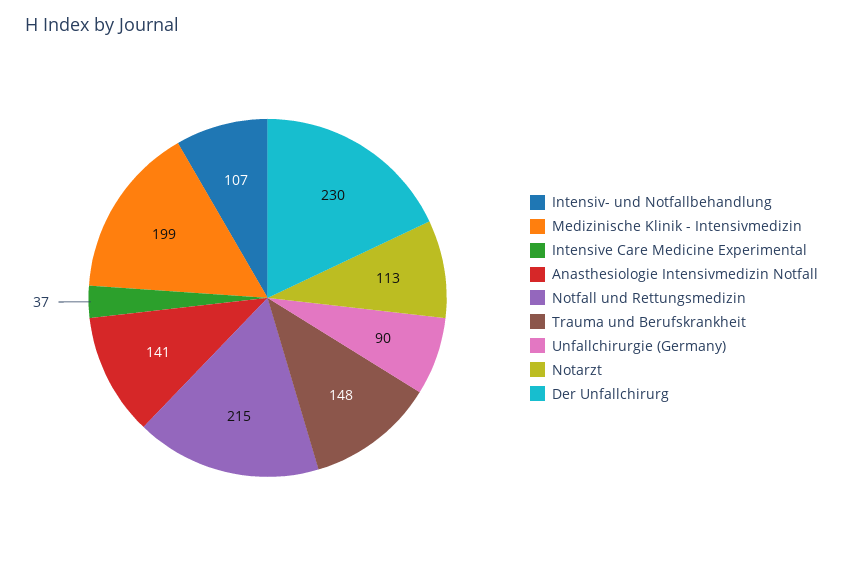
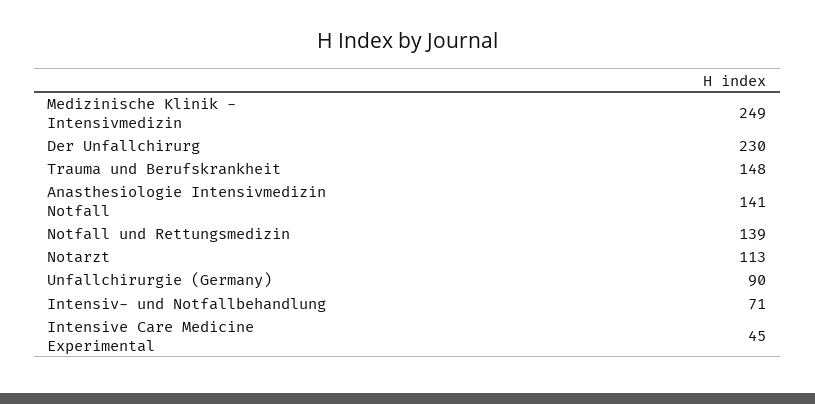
Intensiv- und Notfallbehandlung: 107 -> 71
Medizinische Klinik - Intensivmedizin: 199 -> 249
Intensive Care Medicine Experimental: 37 -> 45
Notfall und Rettungsmedizin: 215 -> 139

